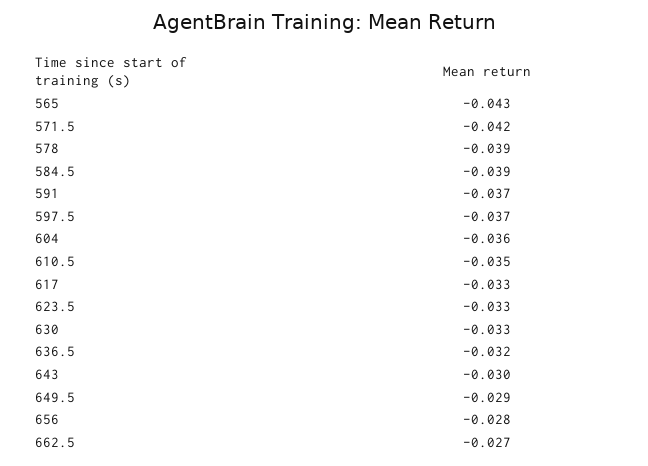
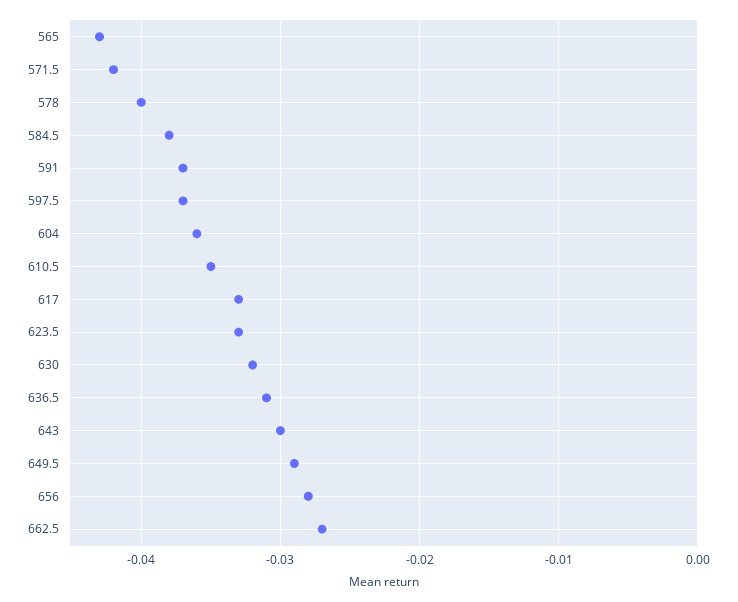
578: -0.039 -> -0.04
584.5: -0.039 -> -0.038
630: -0.033 -> -0.032
636.5: -0.032 -> -0.031

